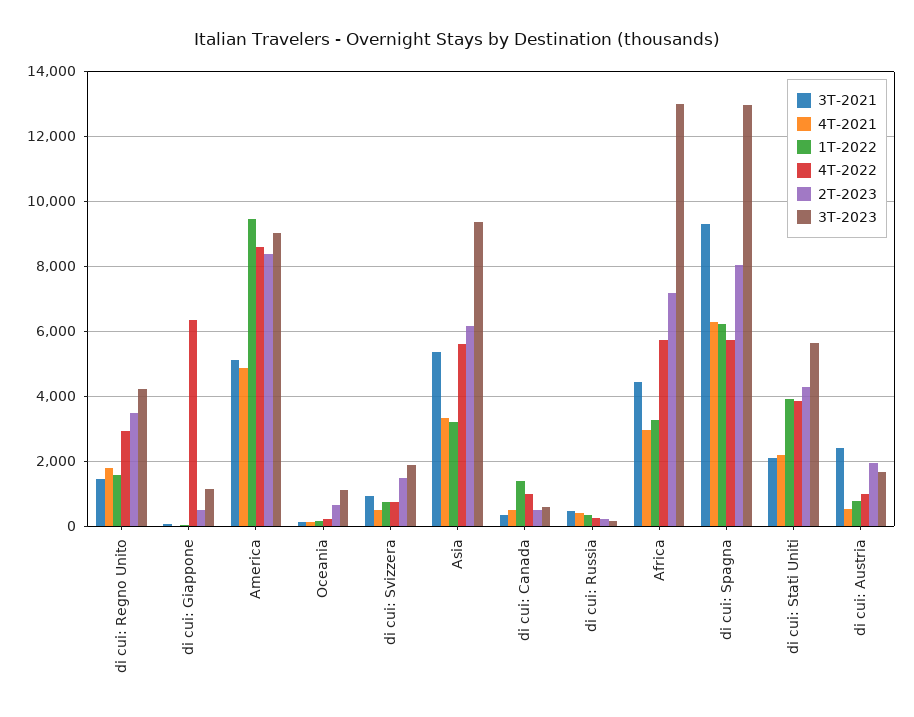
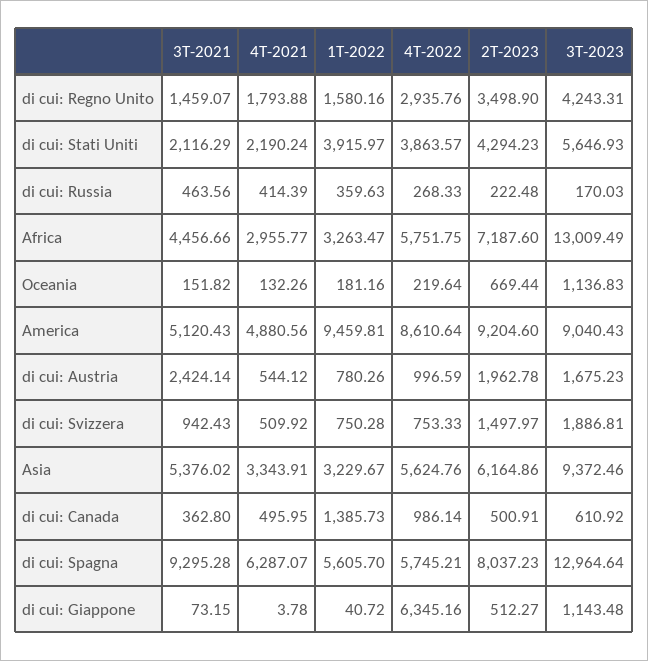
2T-2023, America: 8400 -> 9204.6
1T-2022, di cui: Spagna: 6200 -> 5605.7

